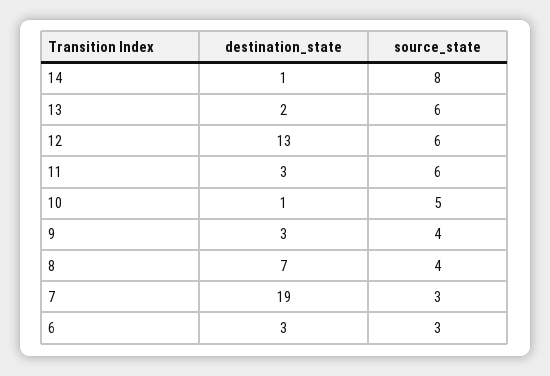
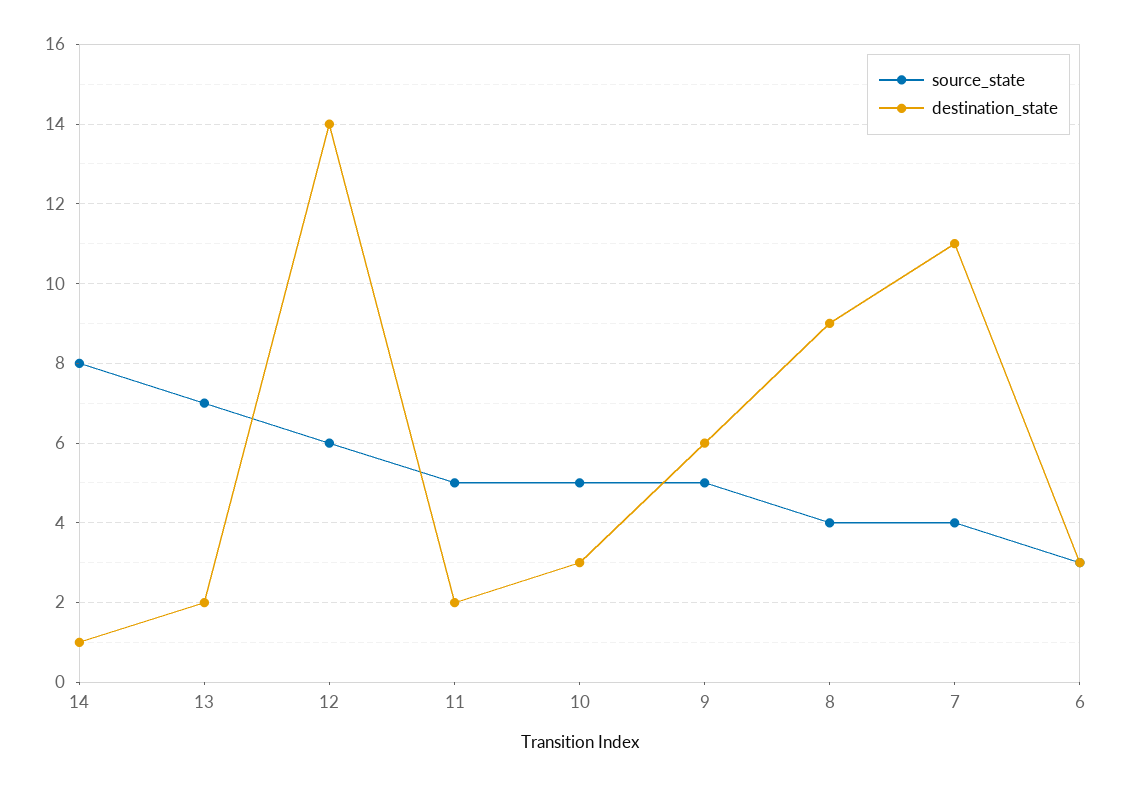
source_state, 13: 6 -> 7
destination_state, 12: 13 -> 14
destination_state, 11: 3 -> 2
source_state, 11: 6 -> 5
destination_state, 10: 1 -> 3
destination_state, 9: 3 -> 6
source_state, 9: 4 -> 5
destination_state, 8: 7 -> 9
destination_state, 7: 19 -> 11
source_state, 7: 3 -> 4

